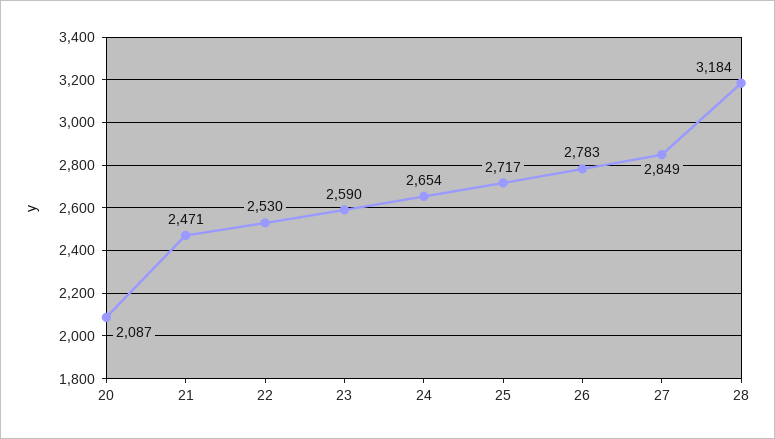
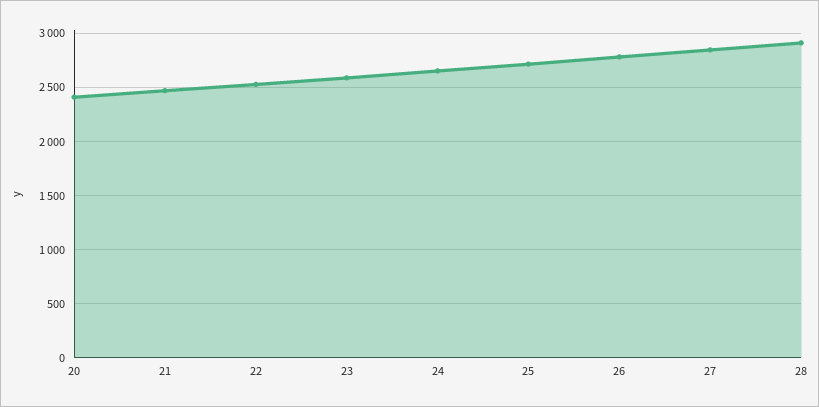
20: 2087 -> 2400
28: 3184 -> 2900

